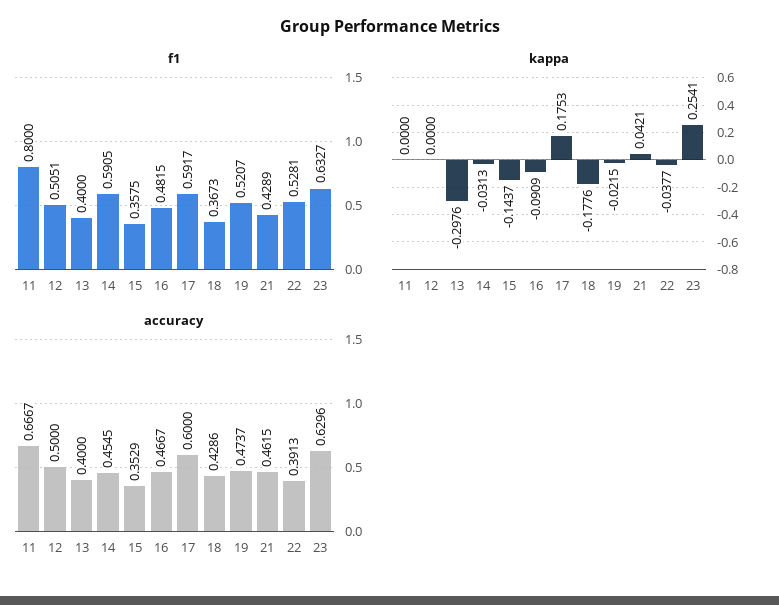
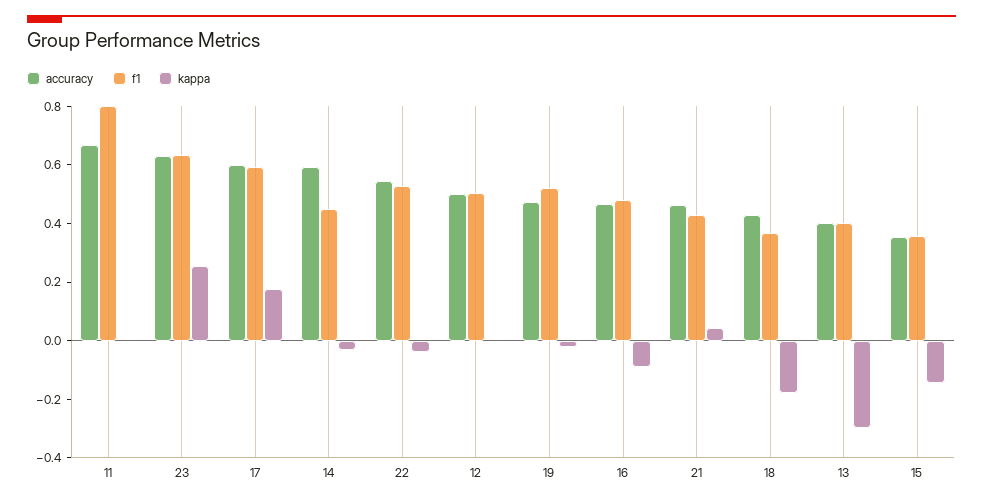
f1, 14: 0.5905 -> 0.45
accuracy, 14: 0.4545 -> 0.6
accuracy, 22: 0.3913 -> 0.55

